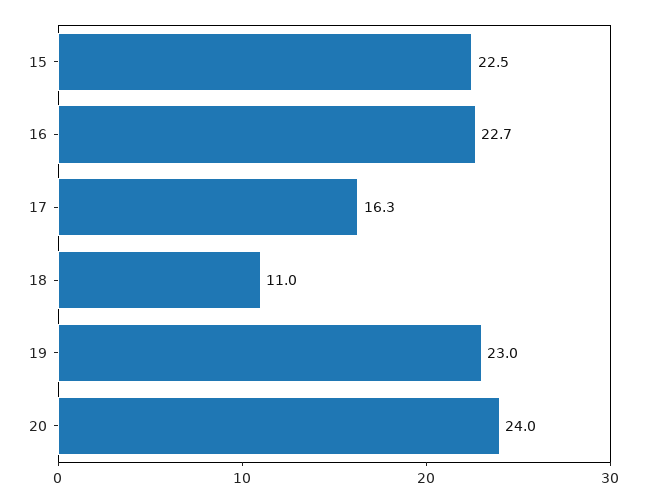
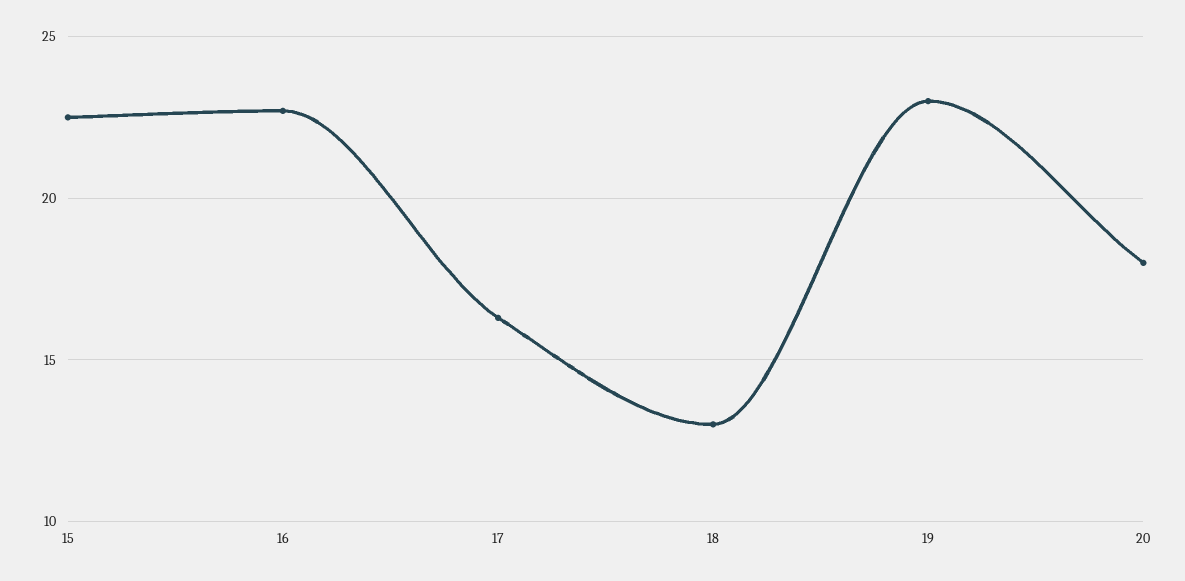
18: 11 -> 13
20: 24 -> 18

